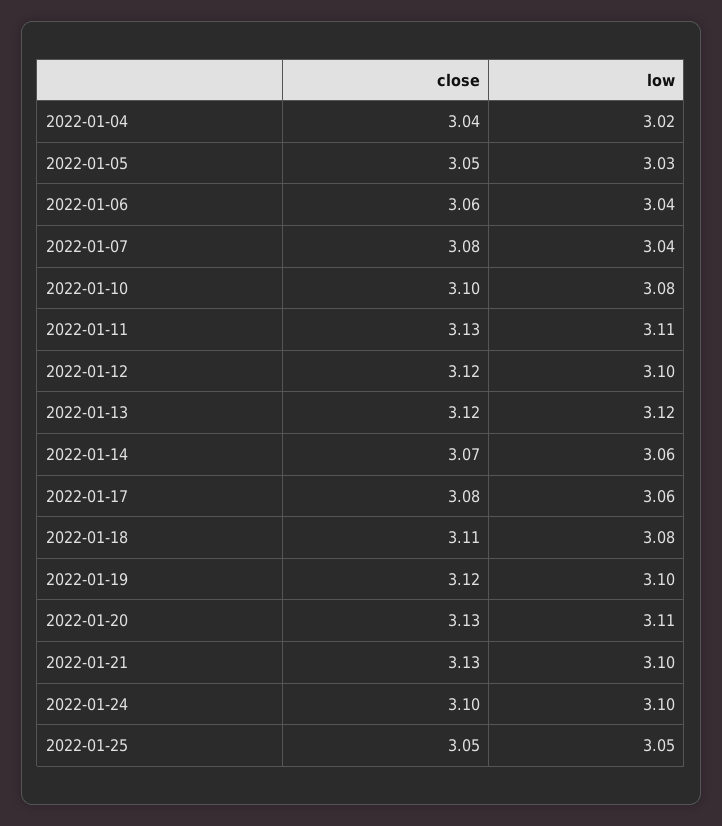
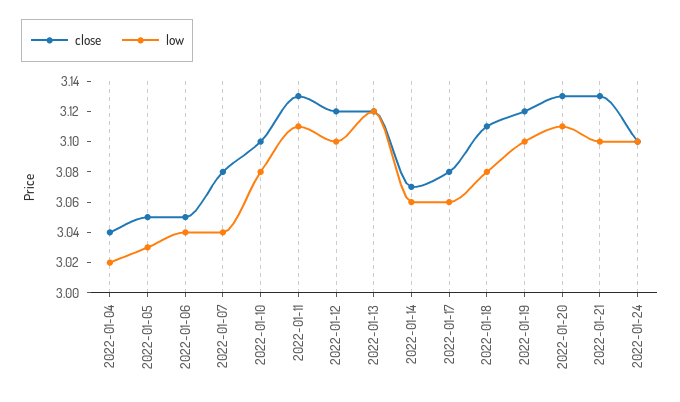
close, 2022-01-06: 3.06 -> 3.05
close, 2022-01-25: 3.05 -> none
low, 2022-01-25: 3.05 -> none

